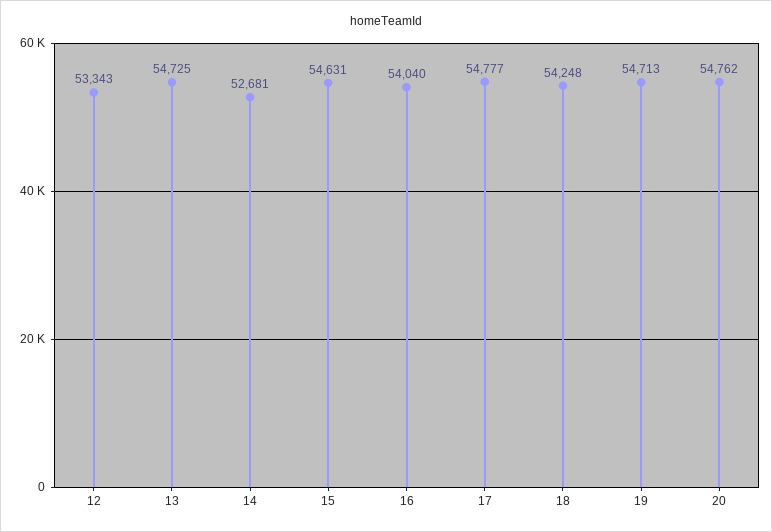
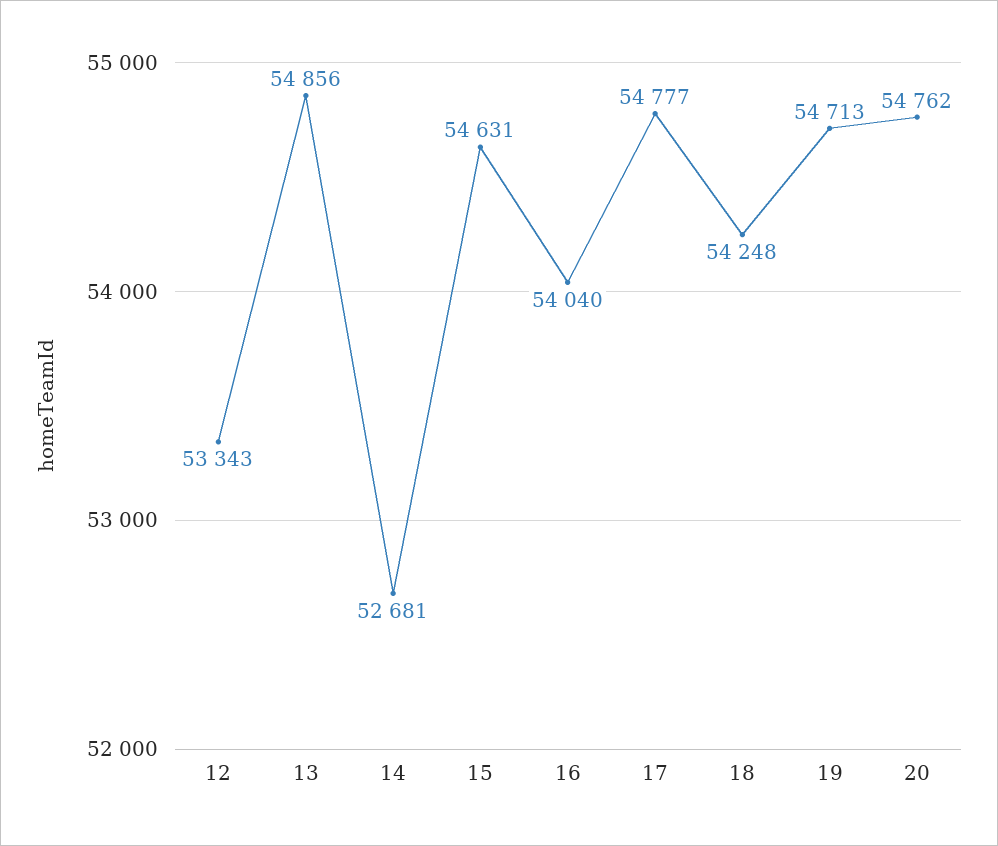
13: 54725 -> 54856

